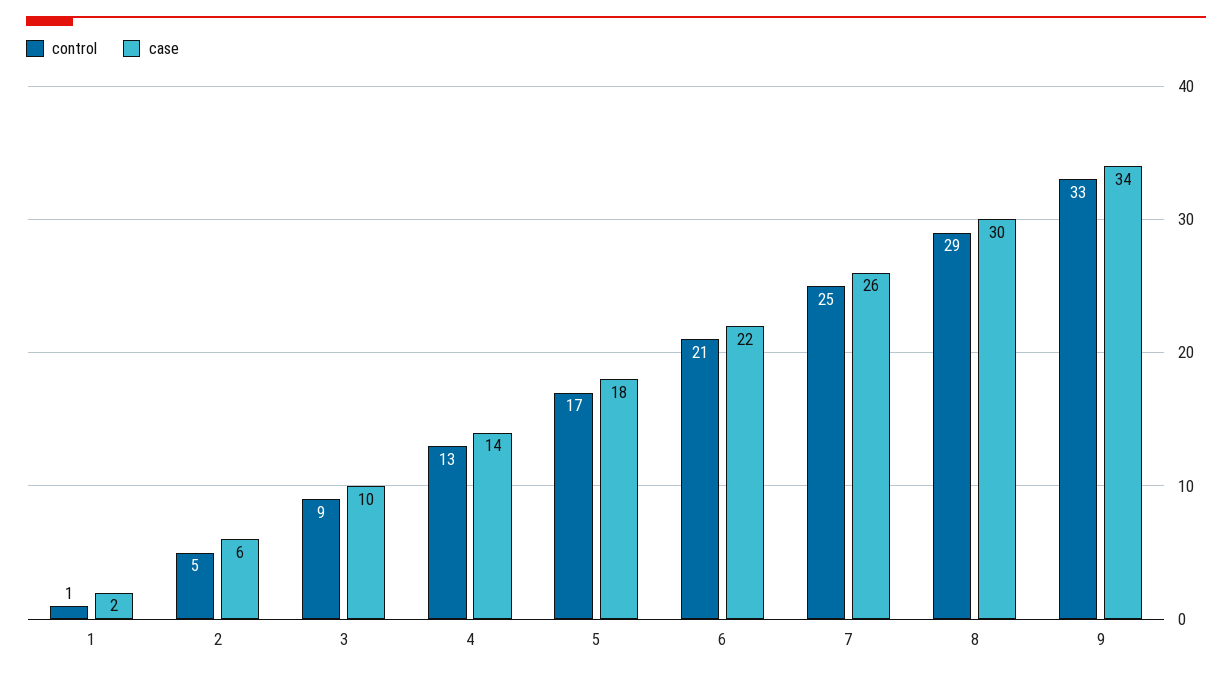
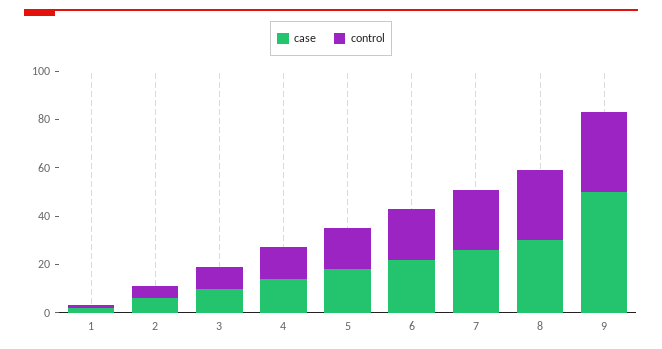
case, 9: 34 -> 50

